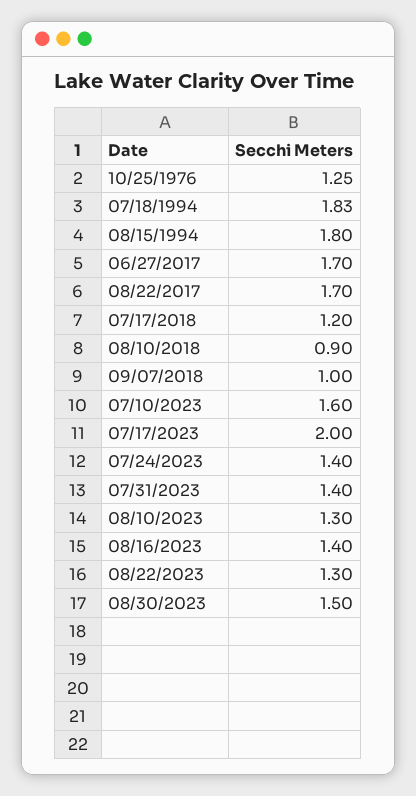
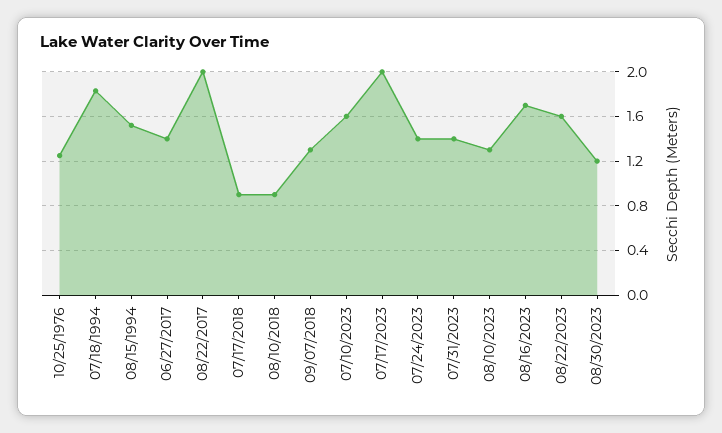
08/15/1994: 1.8 -> 1.5
06/27/2017: 1.7 -> 1.4
08/22/2017: 1.7 -> 2
07/17/2018: 1.2 -> 0.9
09/07/2018: 1 -> 1.3
08/16/2023: 1.4 -> 1.7
08/22/2023: 1.3 -> 1.6
08/30/2023: 1.5 -> 1.2

